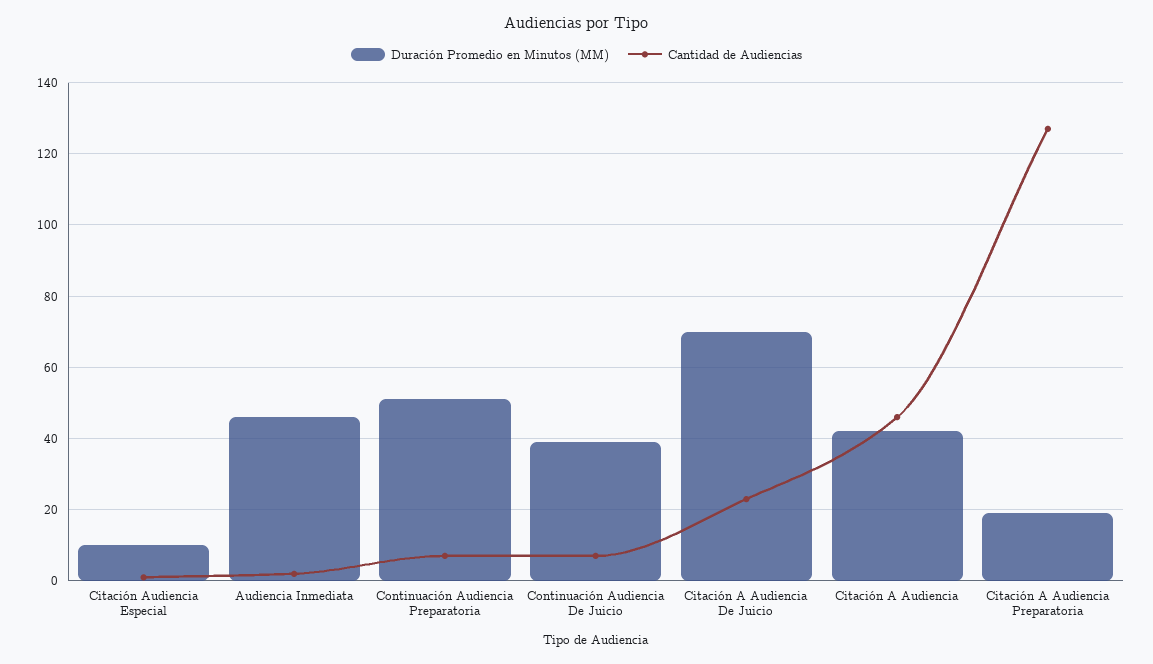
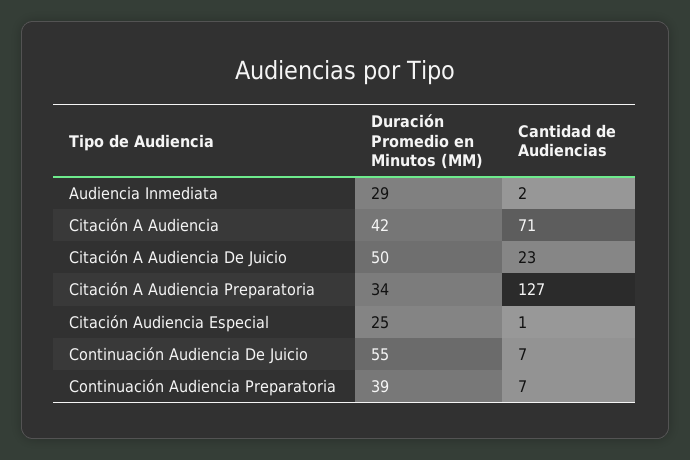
Duración Promedio en Minutos (MM), Citación Audiencia Especial: 10 -> 25
Duración Promedio en Minutos (MM), Audiencia Inmediata: 45 -> 29
Duración Promedio en Minutos (MM), Continuación Audiencia Preparatoria: 50 -> 39
Duración Promedio en Minutos (MM), Continuación Audiencia De Juicio: 40 -> 55
Duración Promedio en Minutos (MM), Citación A Audiencia De Juicio: 70 -> 50
Cantidad de Audiencias, Citación A Audiencia: 45 -> 71
Duración Promedio en Minutos (MM), Citación A Audiencia Preparatoria: 20 -> 34

